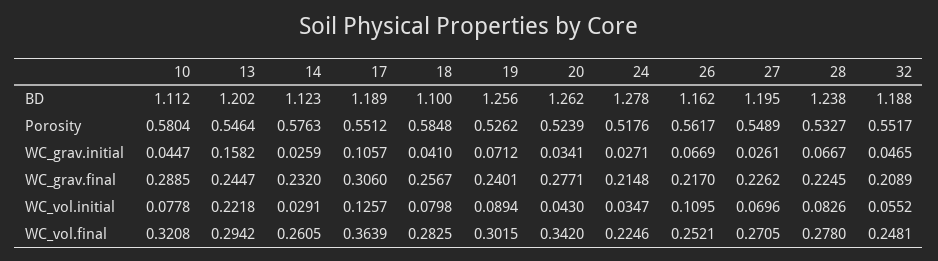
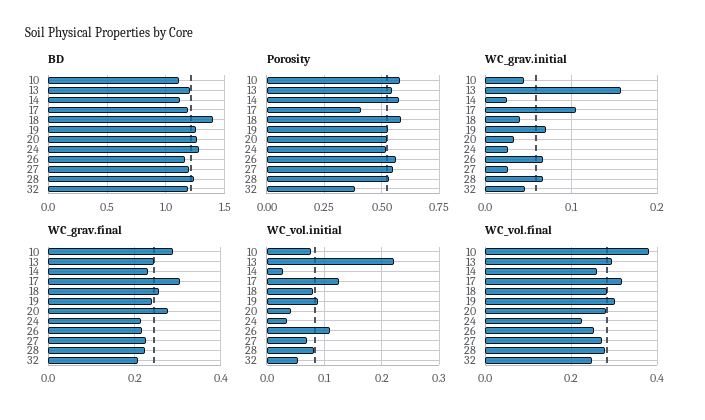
BD, 18: 1.1 -> 1.4
Porosity, 17: 0.5512 -> 0.4
Porosity, 32: 0.5517 -> 0.4
WC_vol.final, 10: 0.3208 -> 0.38
WC_vol.final, 17: 0.3639 -> 0.32
WC_vol.final, 20: 0.342 -> 0.28

